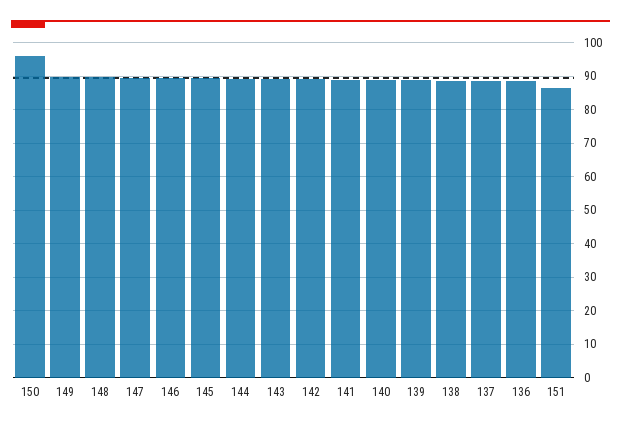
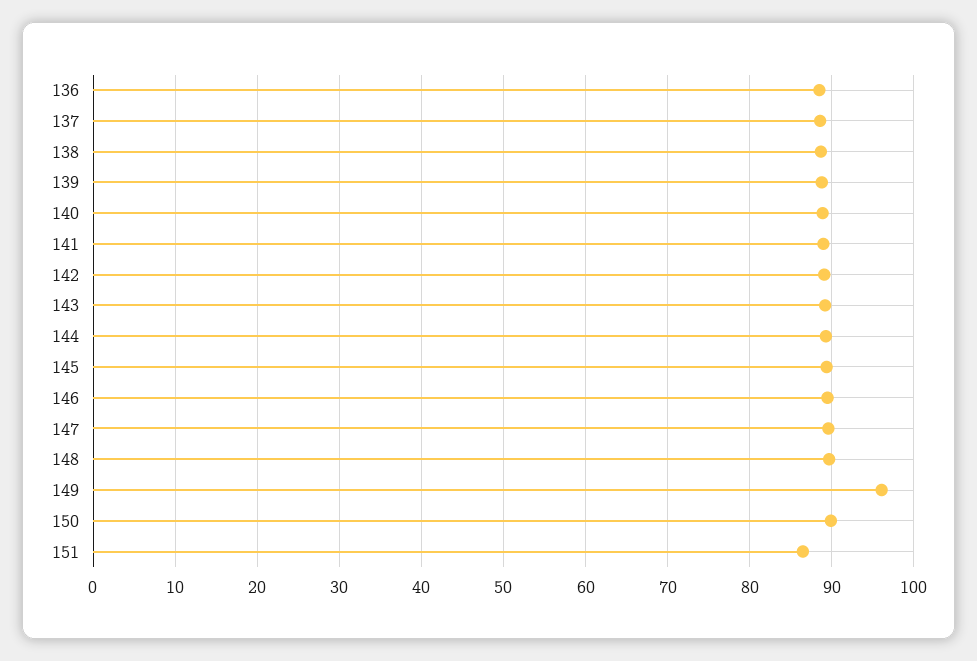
150: 96 -> 90
149: 90 -> 96

